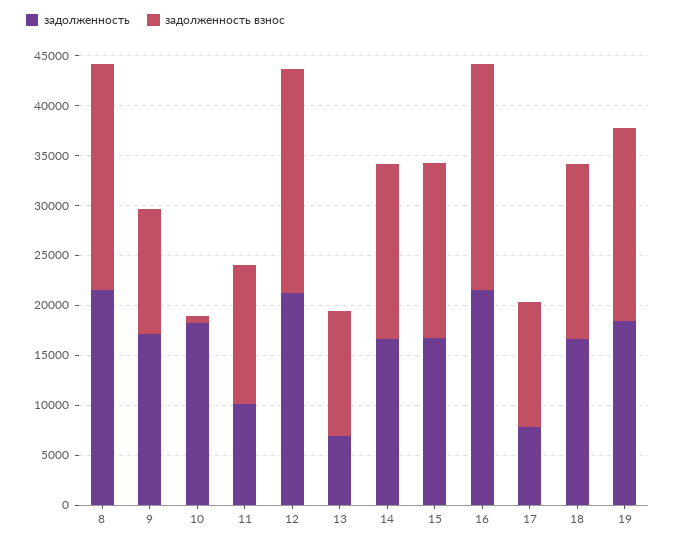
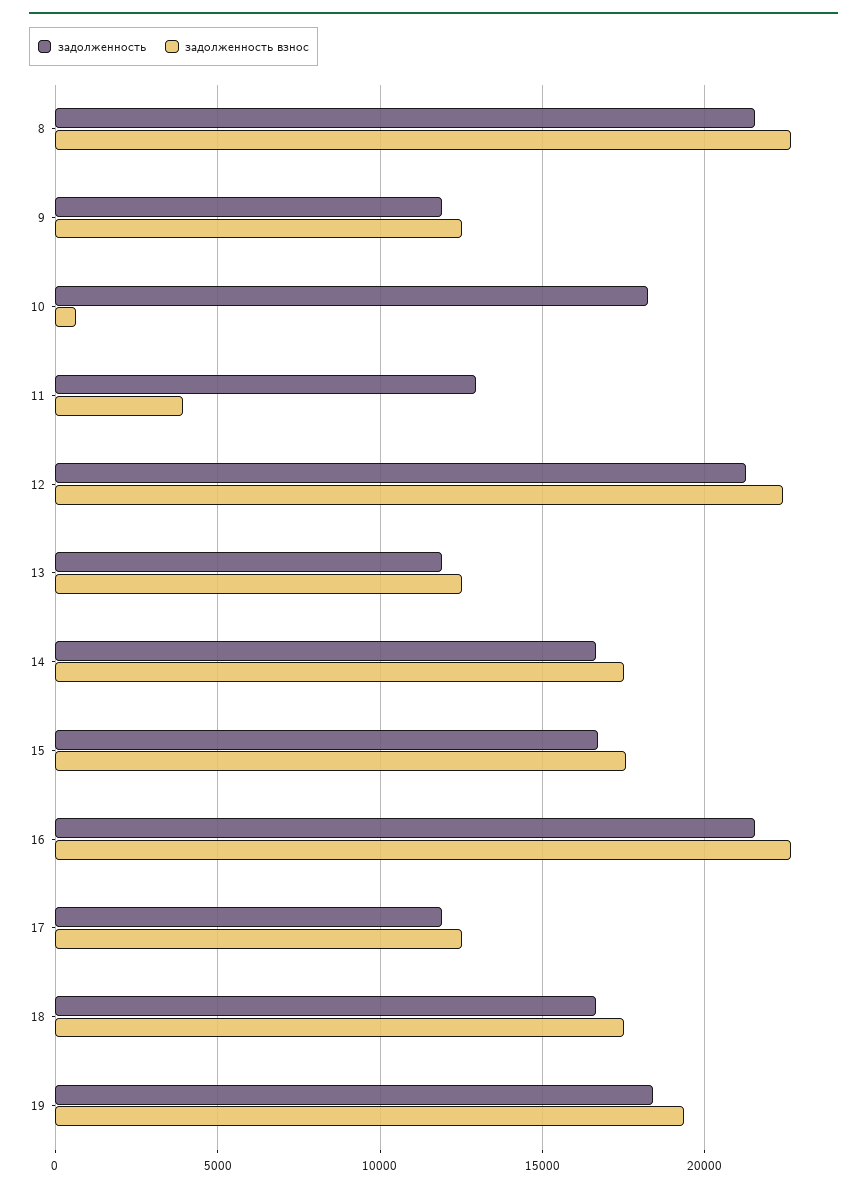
задолженность, 9: 17000 -> 12000
задолженность, 11: 10000 -> 13000
задолженность взнос, 11: 14000 -> 4000
задолженность, 13: 7000 -> 12000
задолженность, 17: 8000 -> 12000

